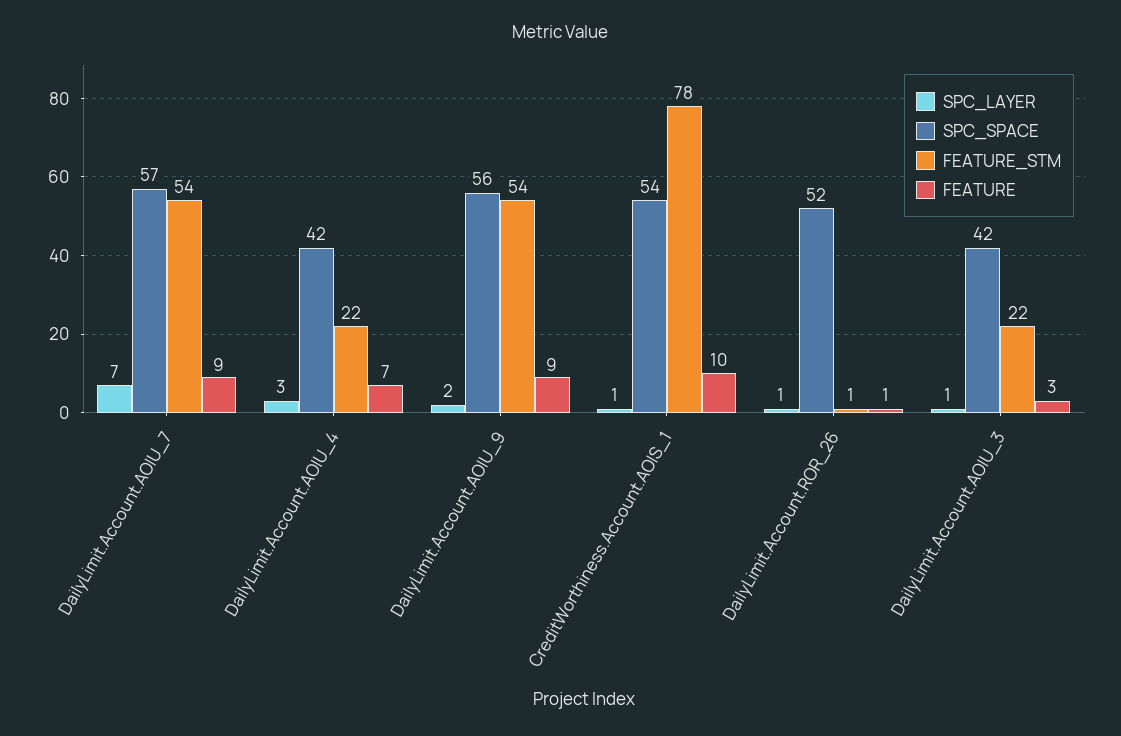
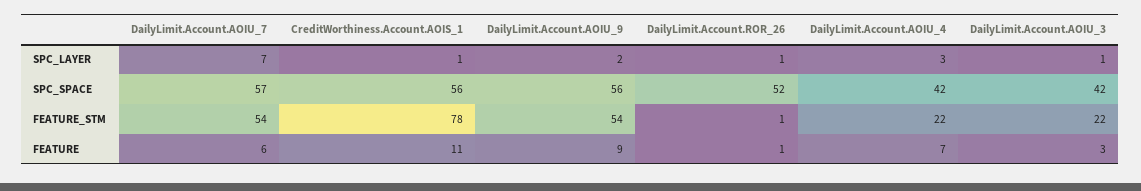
FEATURE, DailyLimit.Account.AOIU_7: 9 -> 6
SPC_SPACE, CreditWorthiness.Account.AOIS_1: 54 -> 56
FEATURE, CreditWorthiness.Account.AOIS_1: 10 -> 11

